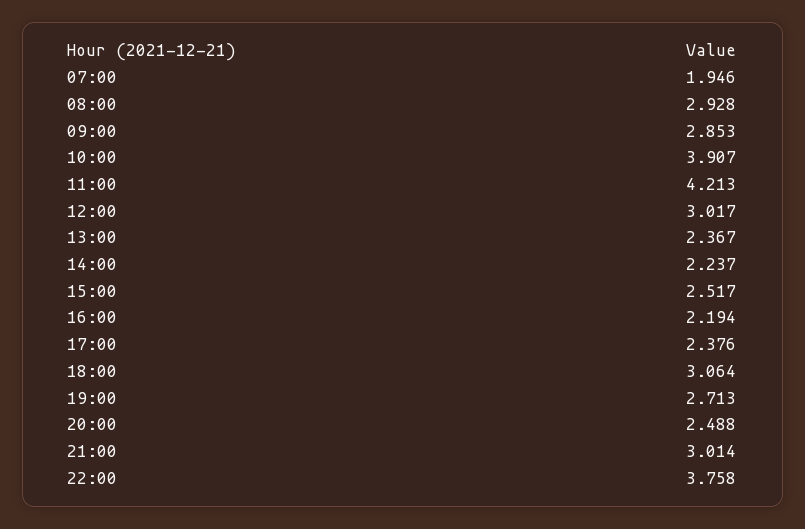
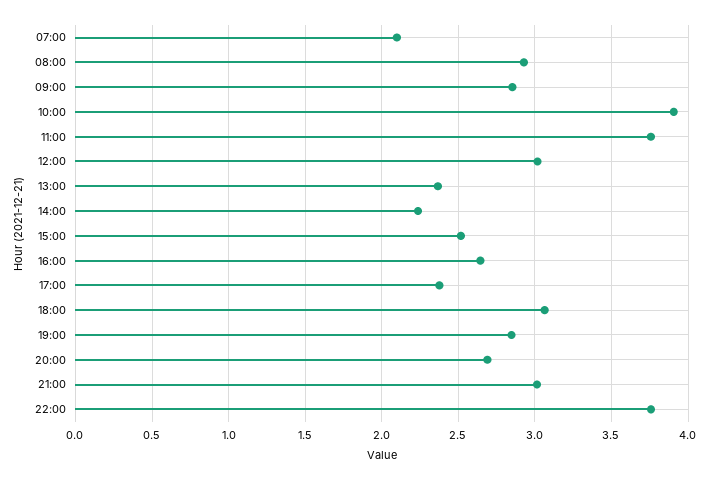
07:00: 1.946 -> 2.1
11:00: 4.213 -> 3.75
16:00: 2.194 -> 2.65
19:00: 2.713 -> 2.85
20:00: 2.488 -> 2.7

